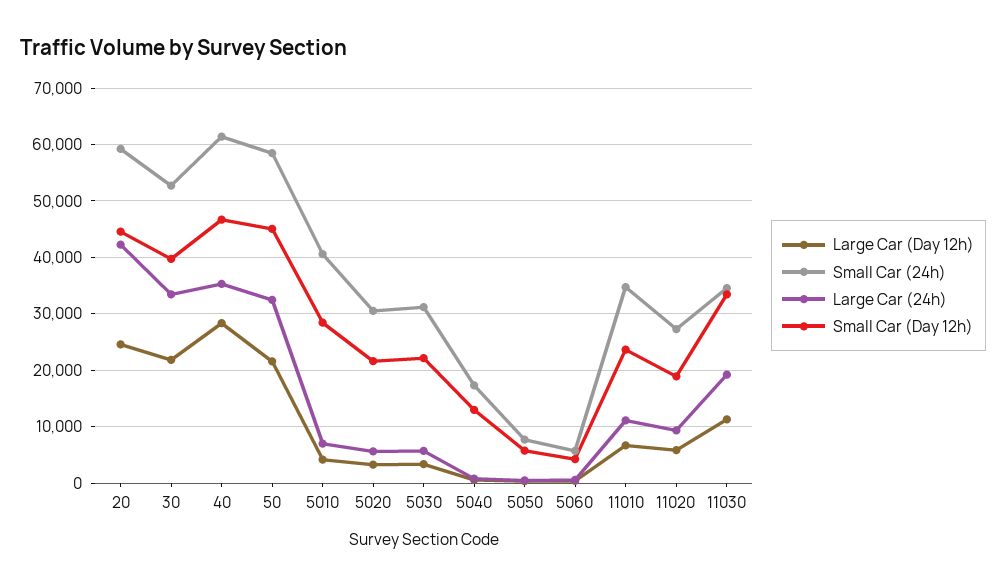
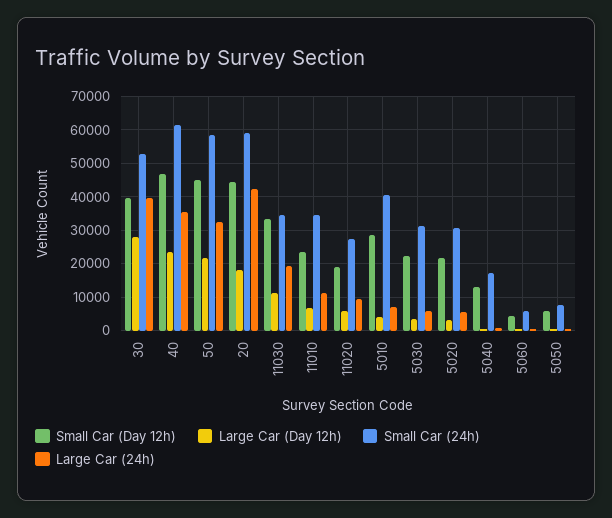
Large Car (Day 12h), 20: 24000 -> 18000
Large Car (Day 12h), 30: 22000 -> 28000
Large Car (24h), 30: 34000 -> 40000
Large Car (Day 12h), 40: 28000 -> 24000

